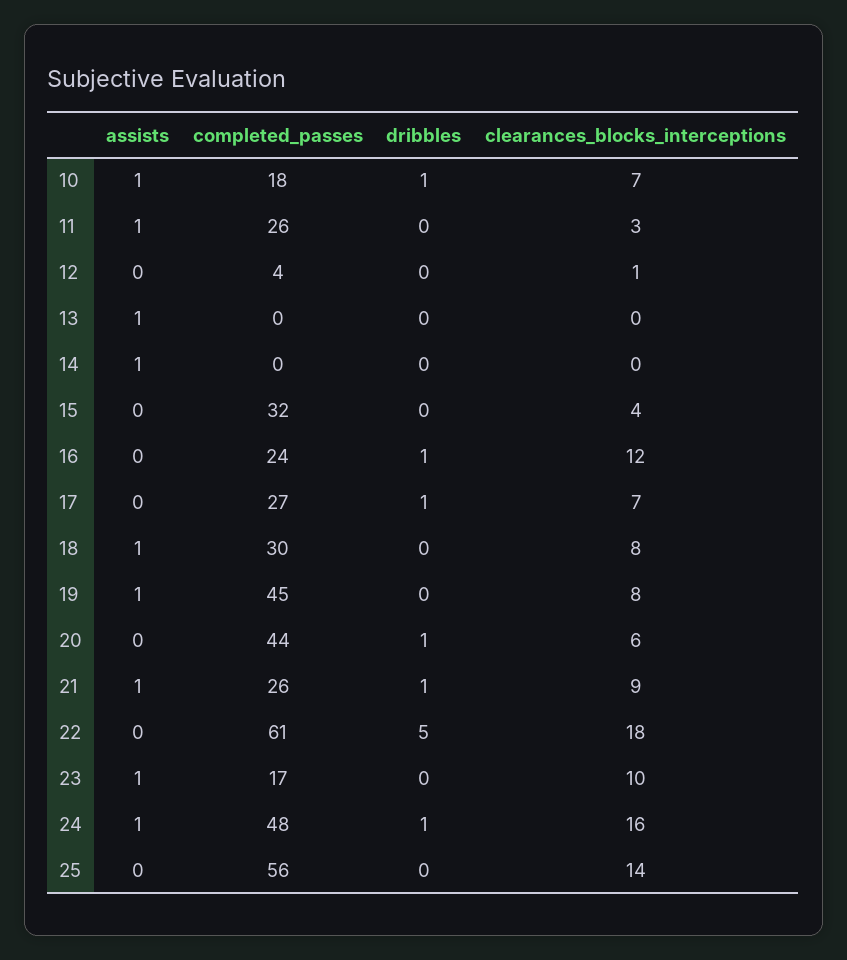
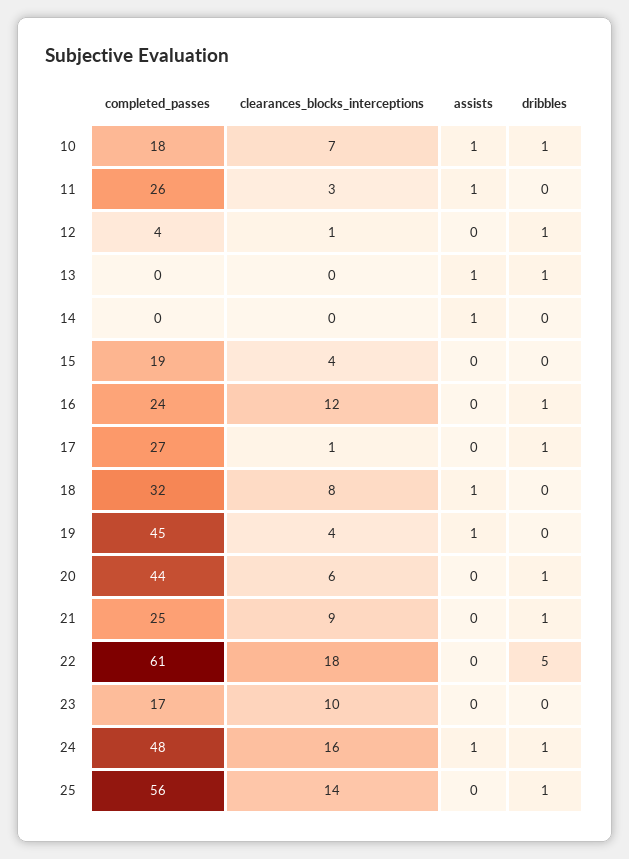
dribbles, 12: 0 -> 1
dribbles, 13: 0 -> 1
completed_passes, 15: 32 -> 19
clearances_blocks_interceptions, 17: 7 -> 1
completed_passes, 18: 30 -> 32
clearances_blocks_interceptions, 19: 8 -> 4
assists, 21: 1 -> 0
completed_passes, 21: 26 -> 25
assists, 23: 1 -> 0
dribbles, 25: 0 -> 1

